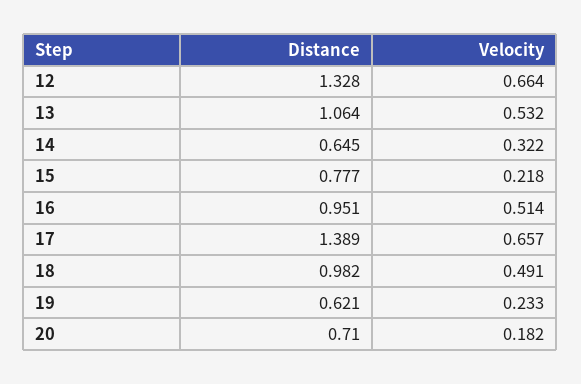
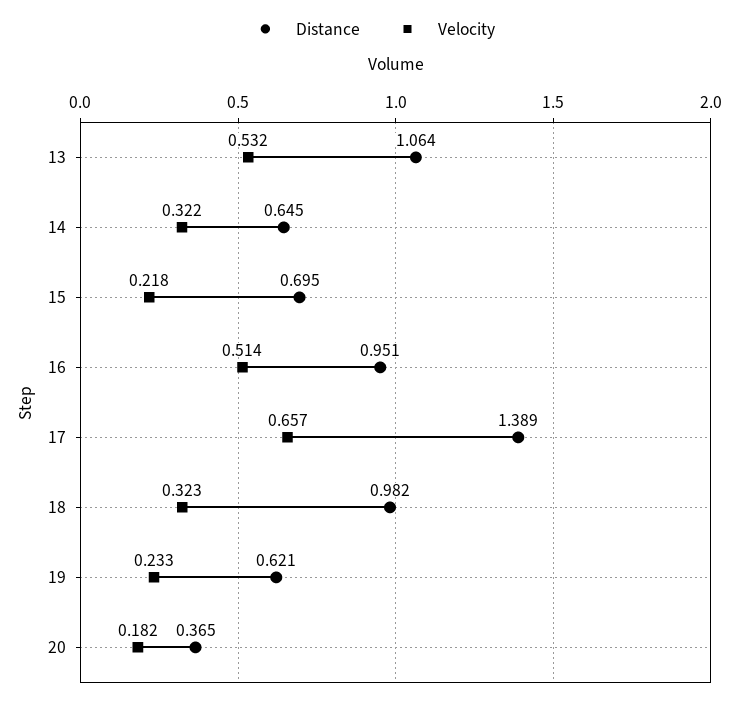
Distance, 12: 1.328 -> none
Velocity, 12: 0.664 -> none
Distance, 15: 0.777 -> 0.695
Velocity, 18: 0.491 -> 0.323
Distance, 20: 0.71 -> 0.365

